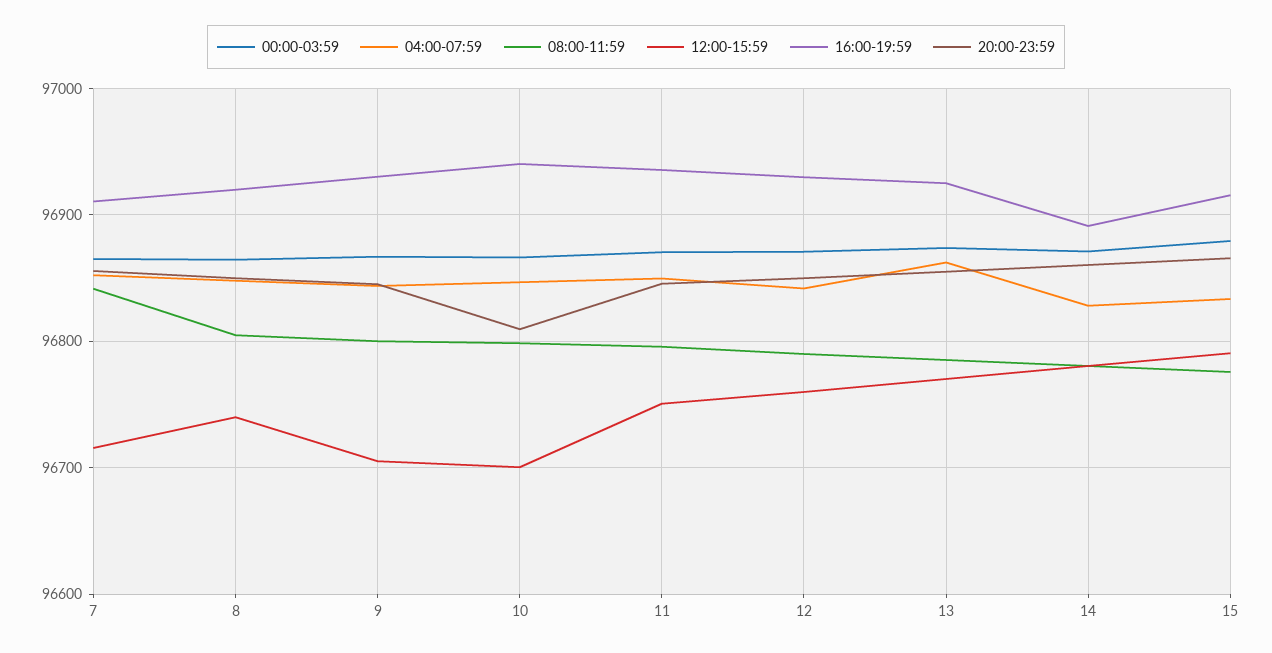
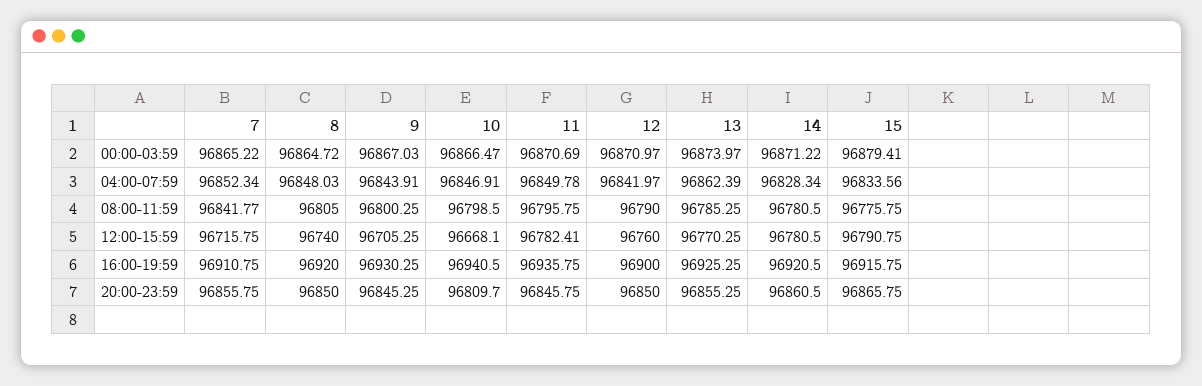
12:00-15:59, 10: 96700 -> 96668.1
12:00-15:59, 11: 96750 -> 96782.41
16:00-19:59, 12: 96930 -> 96900
16:00-19:59, 14: 96890 -> 96920.5

